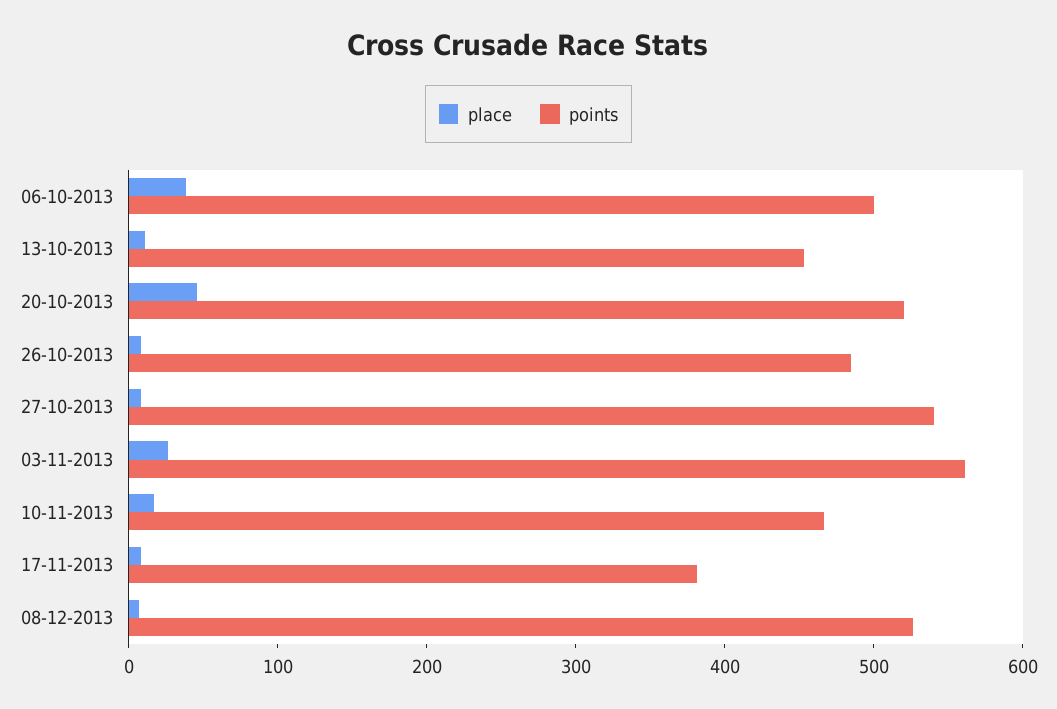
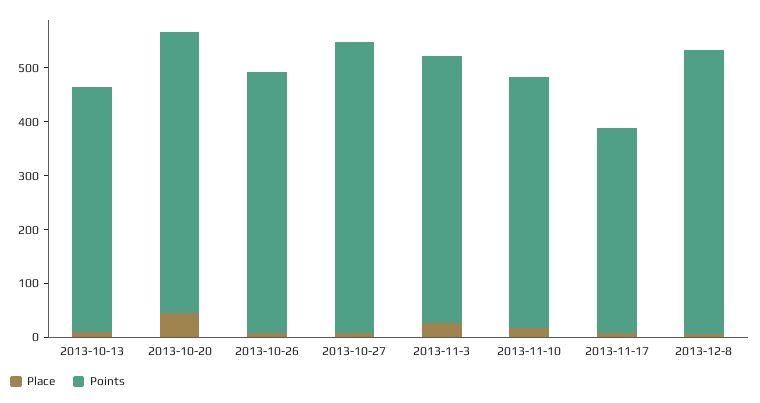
place, 06-10-2013: 40 -> none
points, 06-10-2013: 500 -> none
points, 03-11-2013: 560 -> 500

